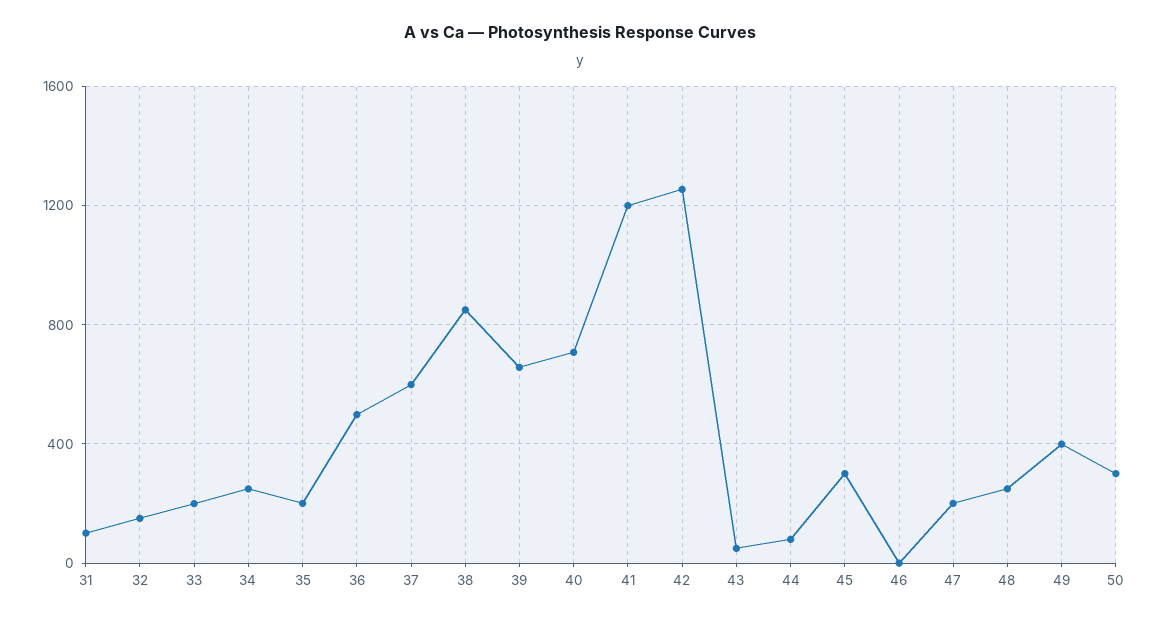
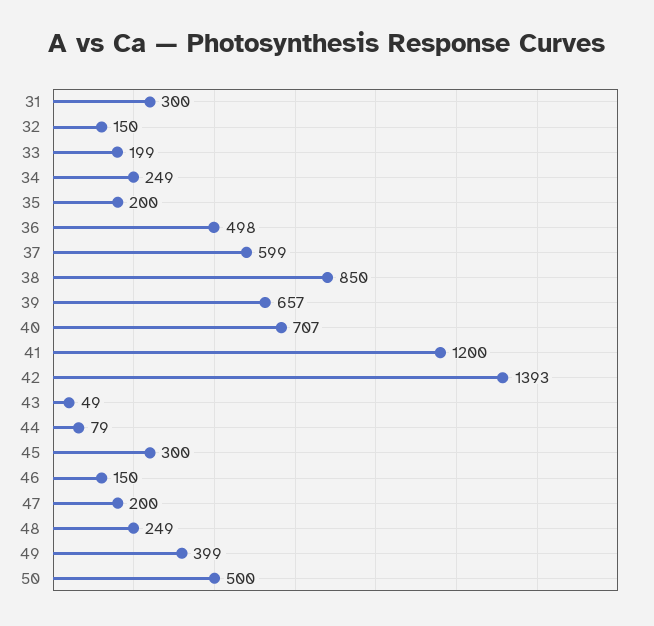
31: 100 -> 300
42: 1250 -> 1393
46: 0 -> 150
50: 300 -> 500

